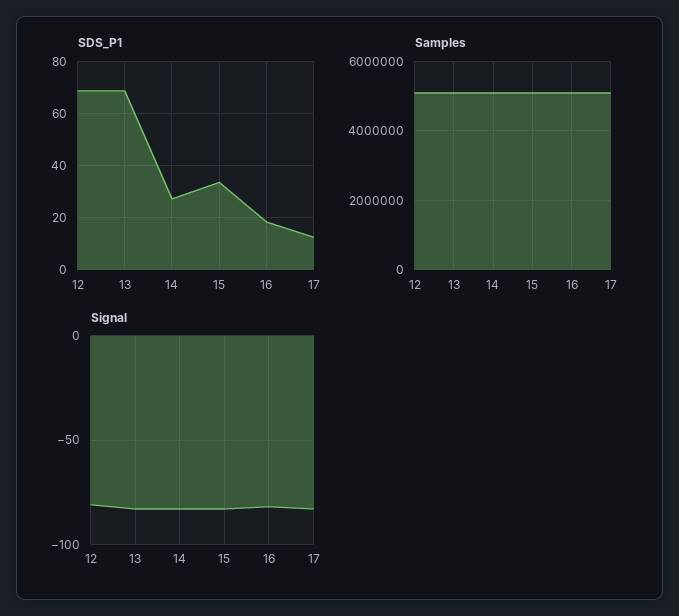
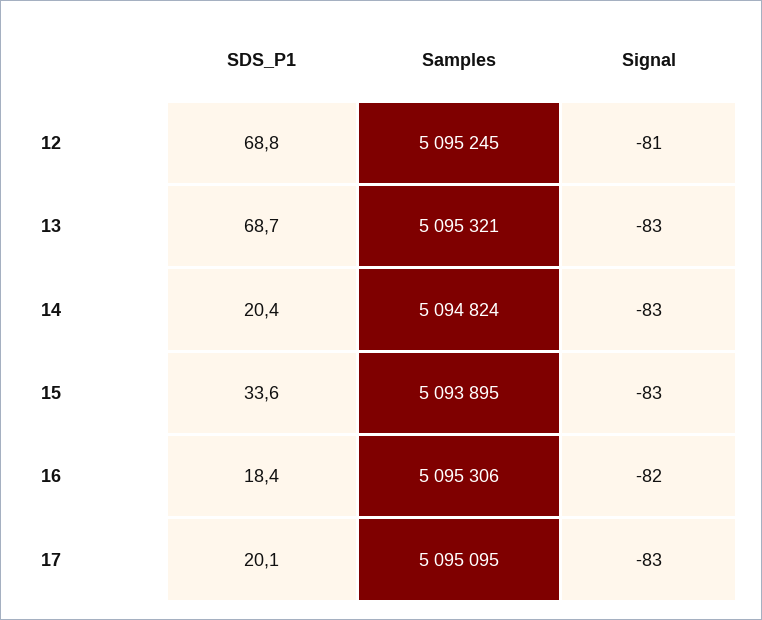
SDS_P1, 14: 27.5 -> 20.4
SDS_P1, 17: 12.5 -> 20.1

